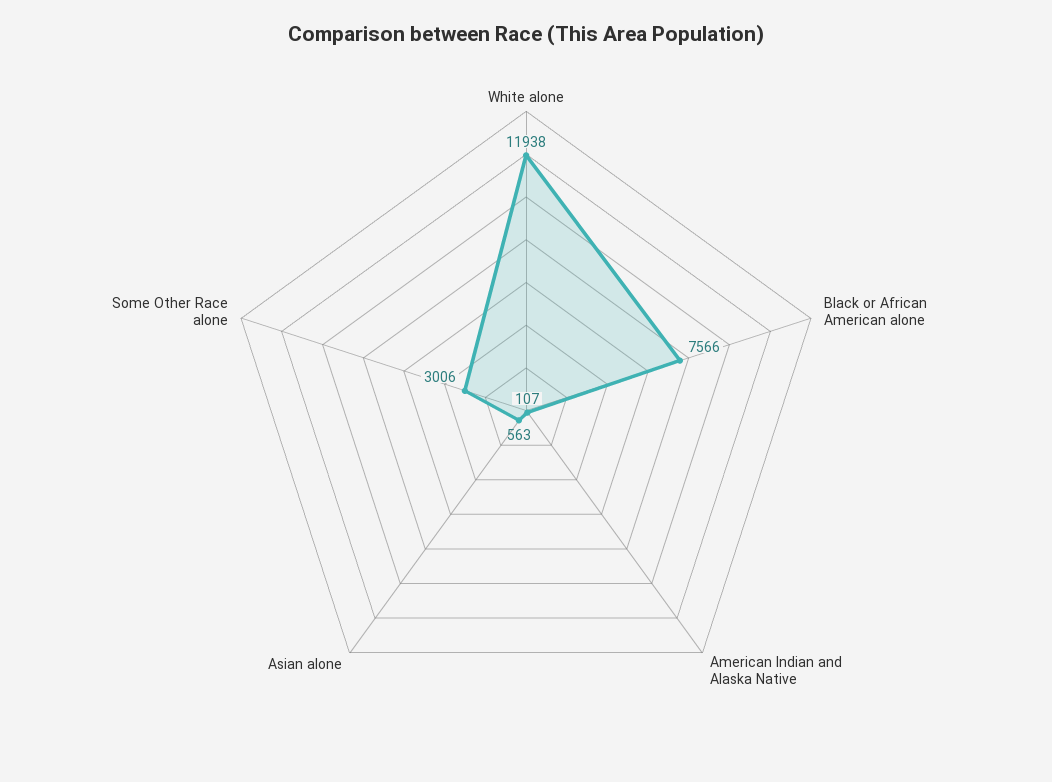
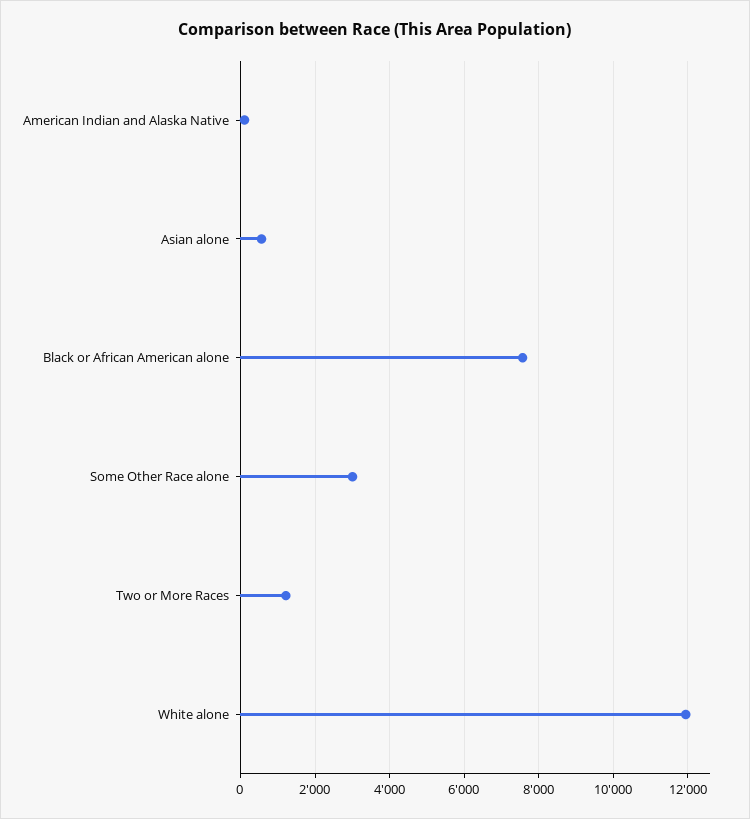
Two or More Races: none -> 1200

